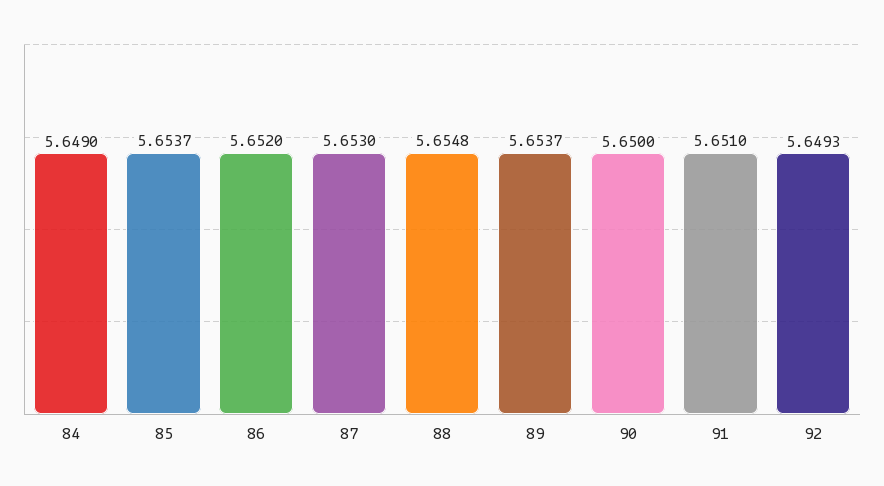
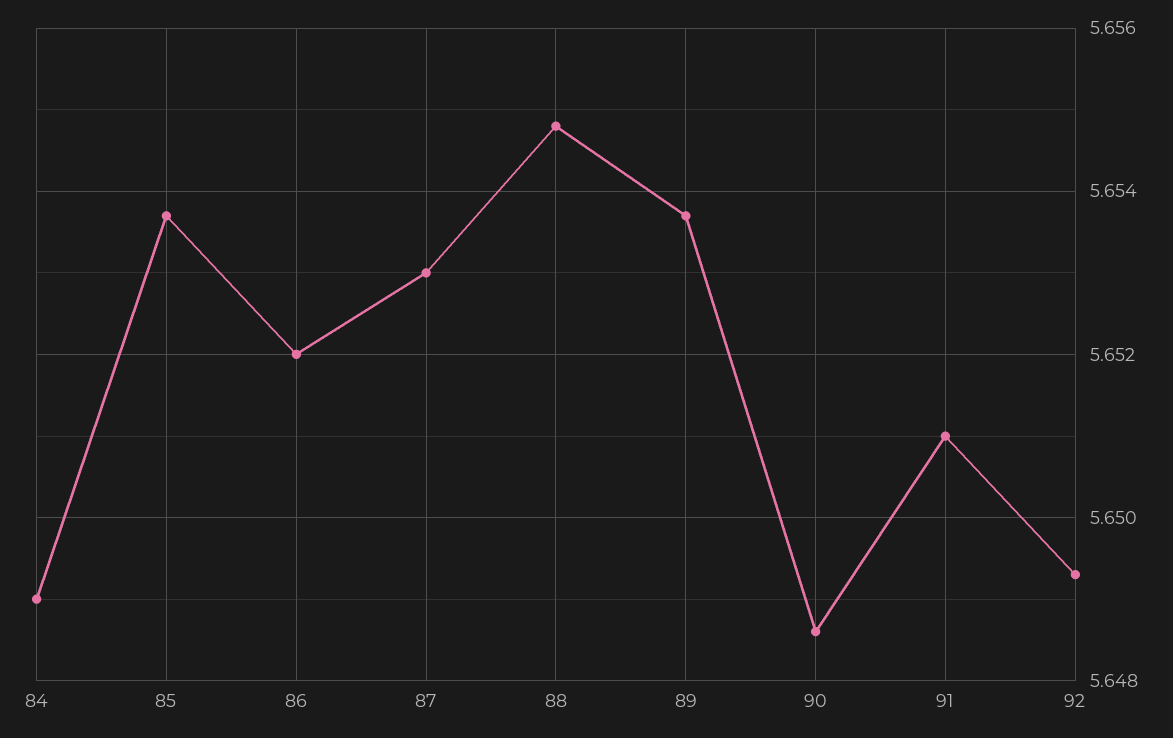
90: 5.65 -> 5.6485

